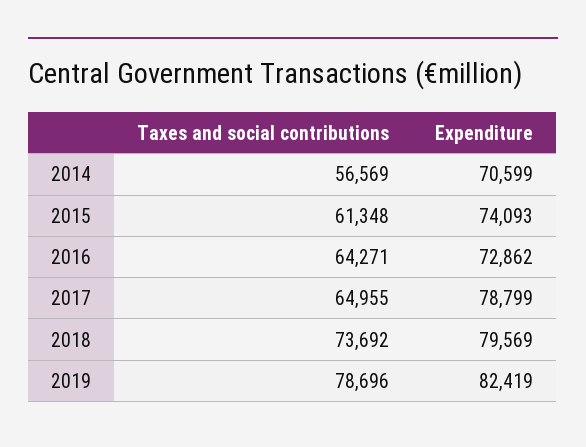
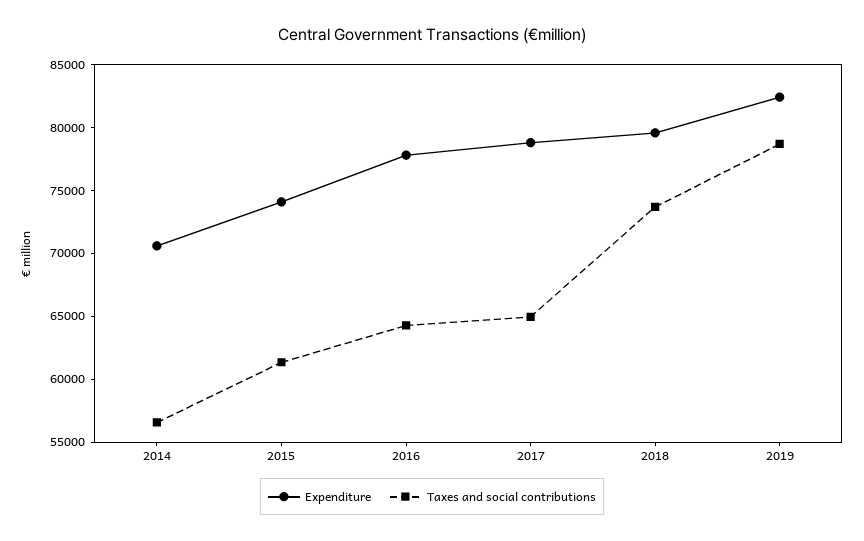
Expenditure, 2016: 72862 -> 78000

